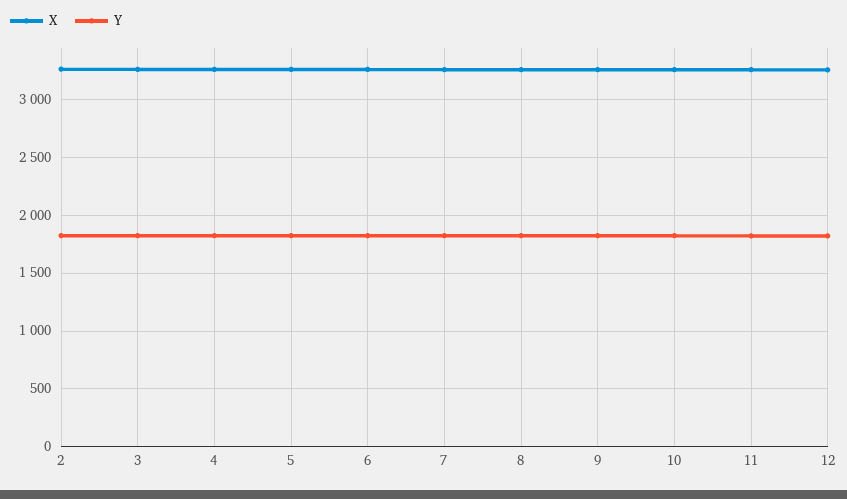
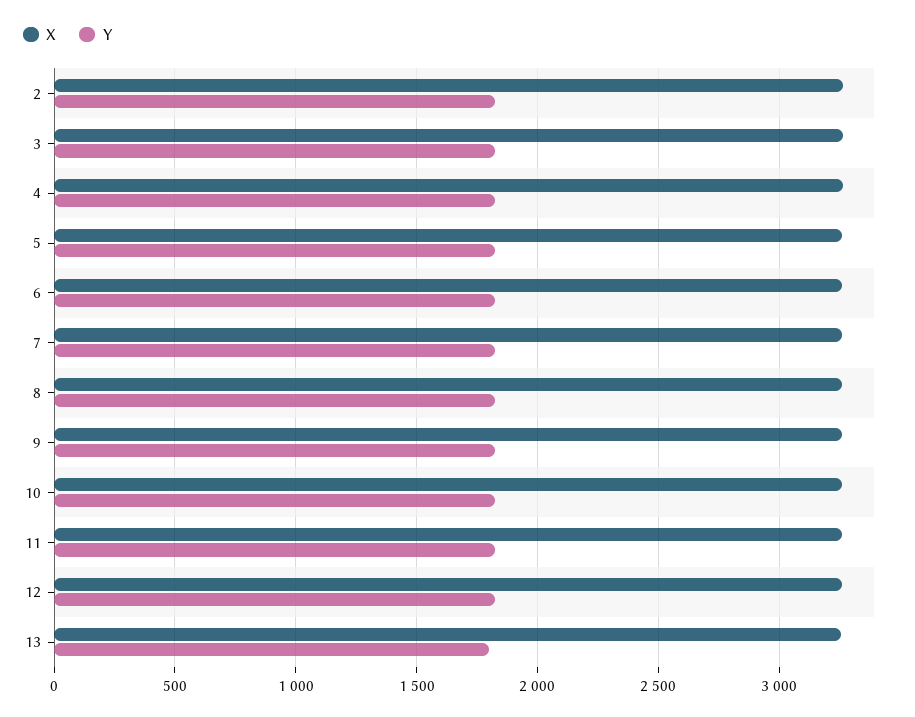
X, 13: none -> 3250
Y, 13: none -> 1800

